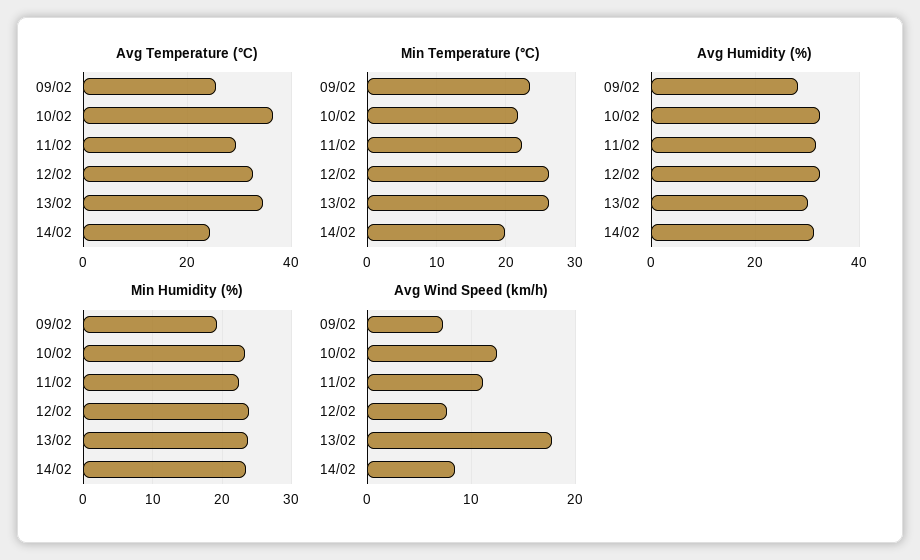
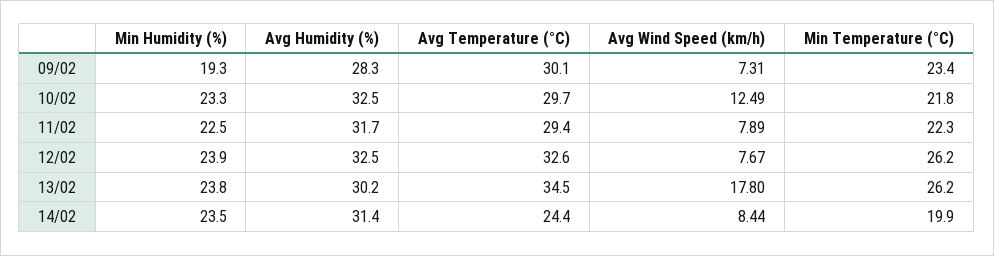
Avg Temperature (°C), 09/02: 26 -> 30.1
Avg Temperature (°C), 10/02: 36 -> 29.7
Avg Wind Speed (km/h), 11/02: 11 -> 7.89

